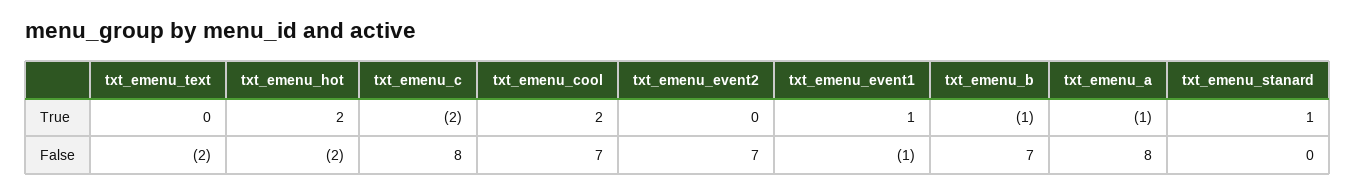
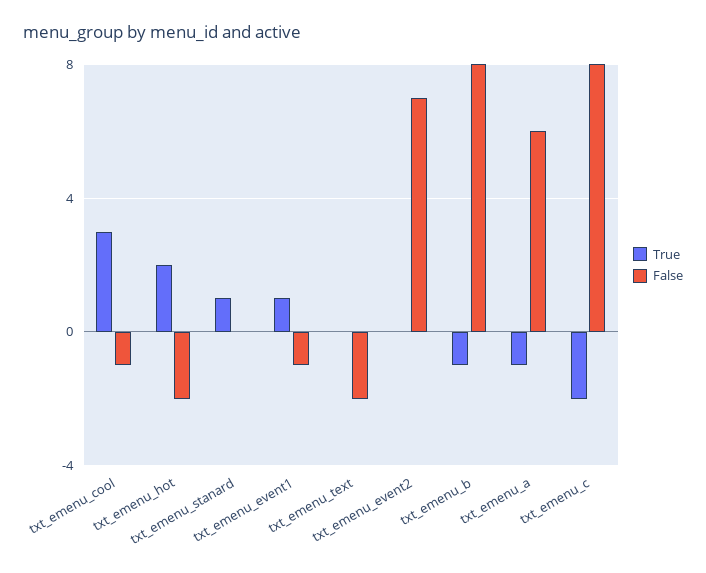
True, txt_emenu_cool: 2 -> 3
False, txt_emenu_cool: 7 -> -1
False, txt_emenu_b: 7 -> 8
False, txt_emenu_a: 8 -> 6

